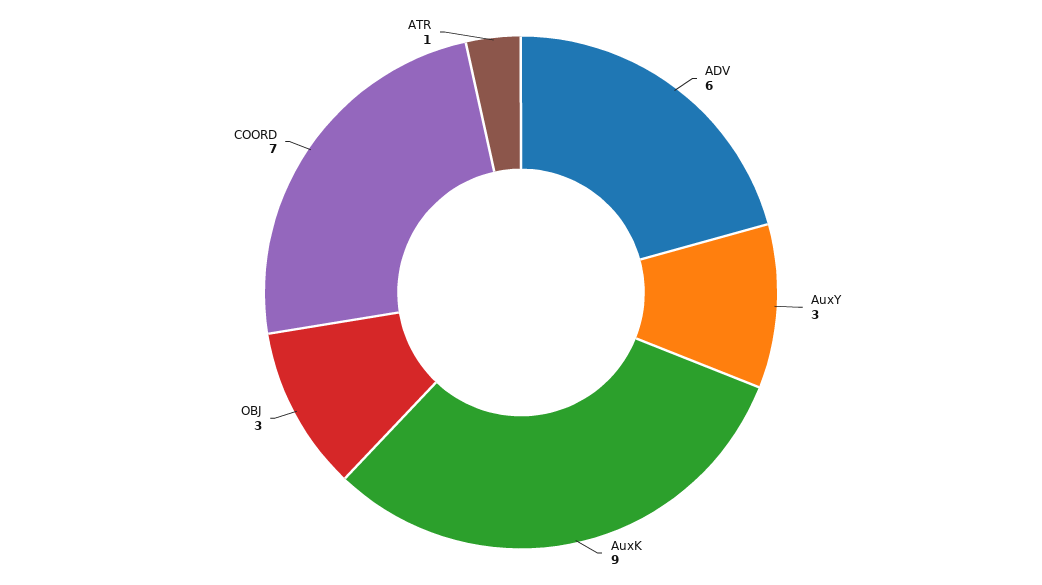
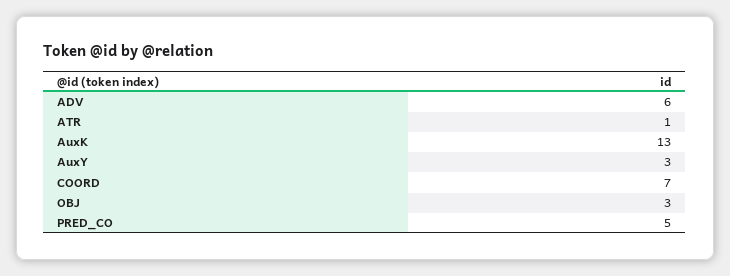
AuxK: 9 -> 13
PRED_CO: none -> 5

